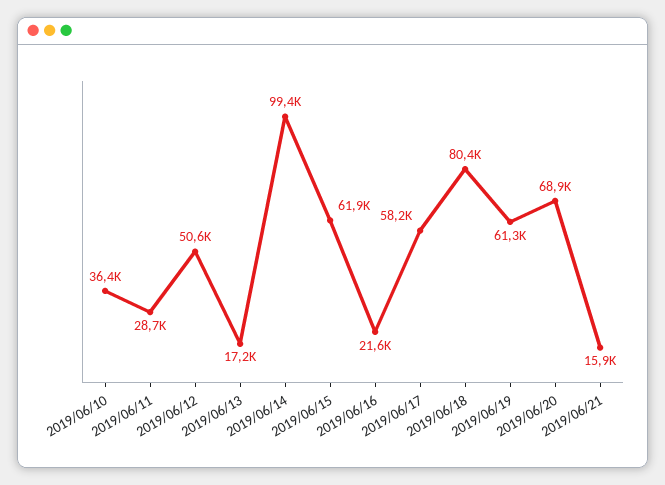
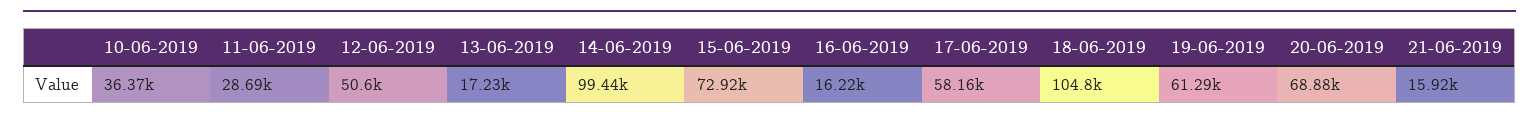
2019/06/15: 61900 -> 72920
2019/06/16: 21600 -> 16220
2019/06/18: 80400 -> 104800

